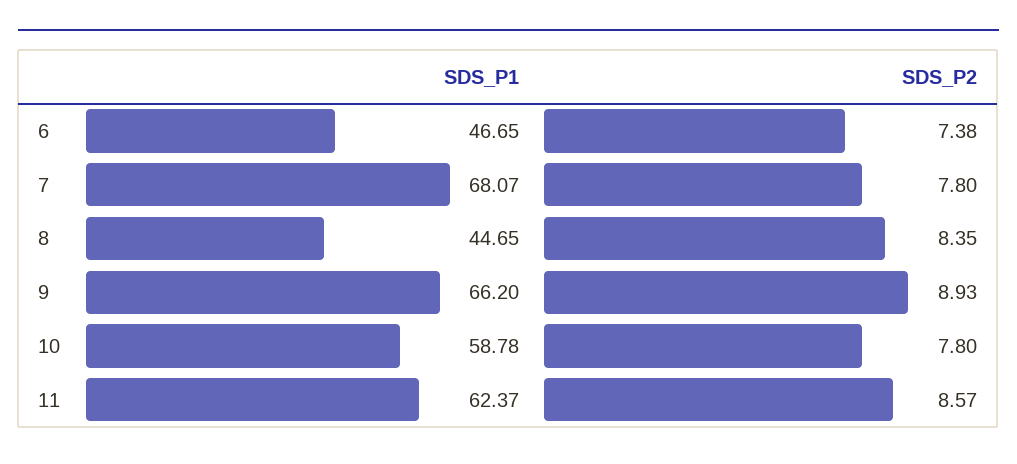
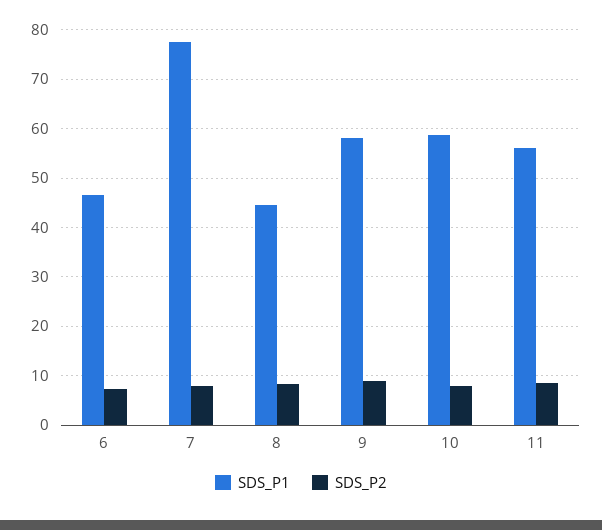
SDS_P1, 7: 68.07 -> 78
SDS_P1, 9: 66.2 -> 58
SDS_P1, 11: 62.37 -> 56

